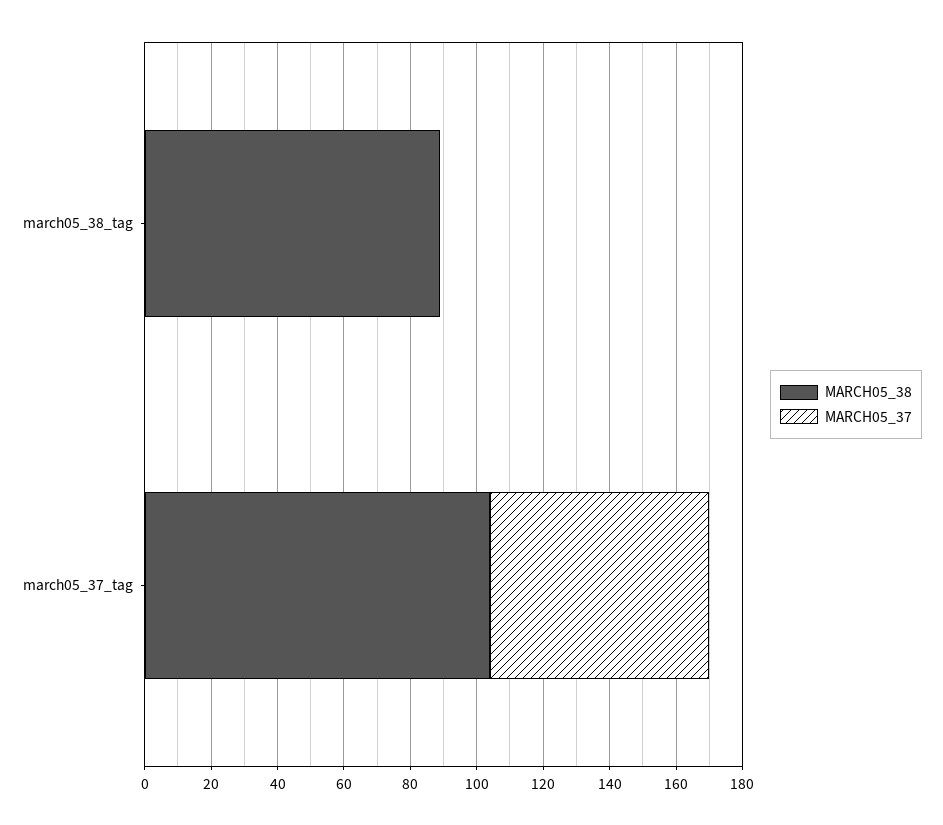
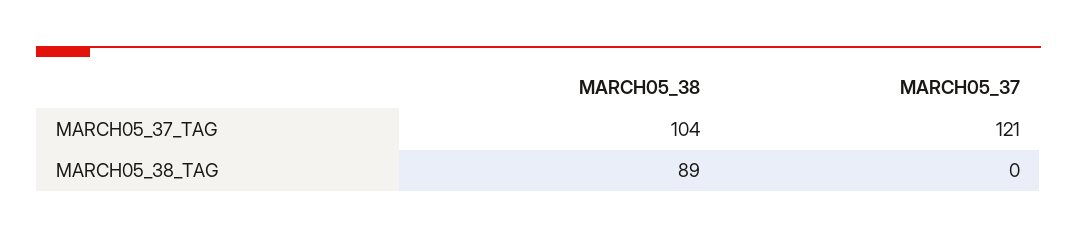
MARCH05_37, march05_37_tag: 65 -> 121

